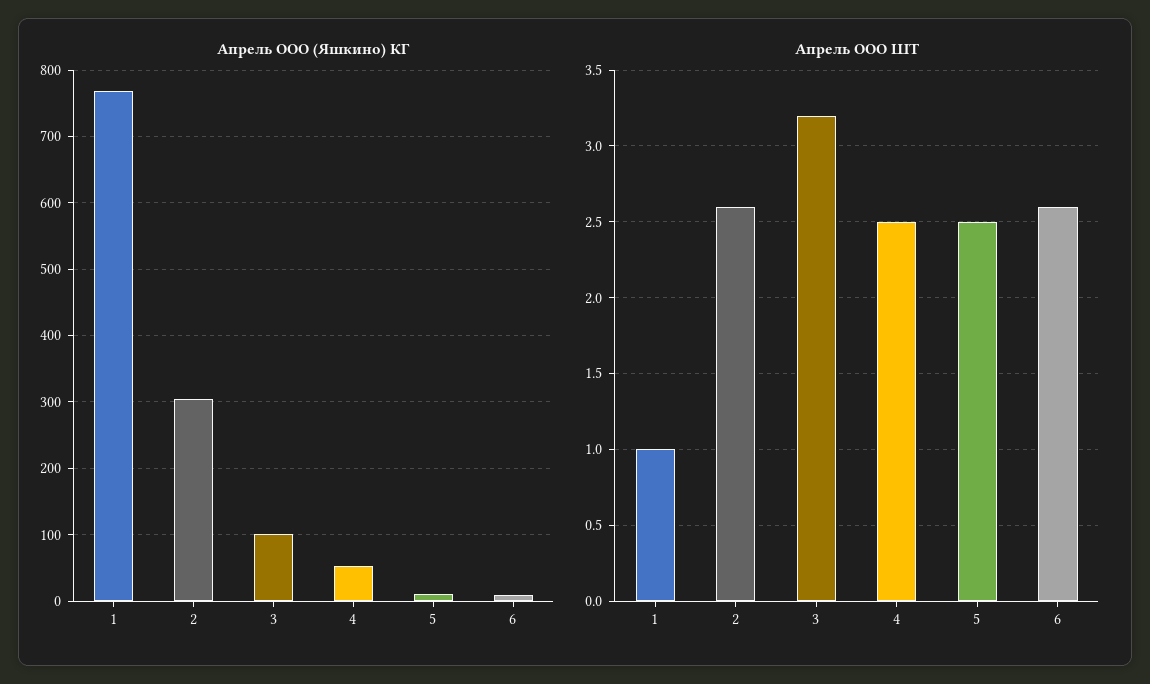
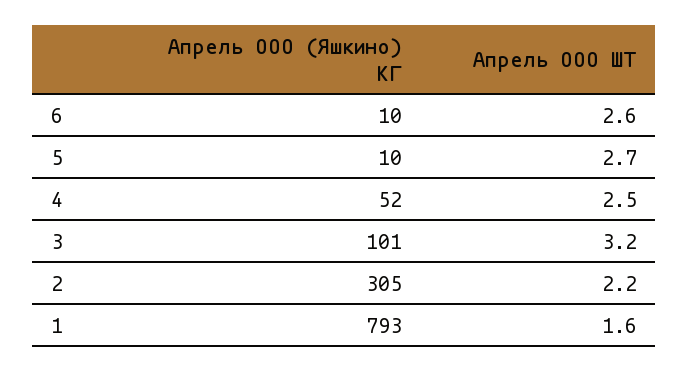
Апрель ООО (Яшкино) КГ, 1: 770 -> 793
Апрель ООО ШТ, 1: 1 -> 1.6
Апрель ООО ШТ, 2: 2.6 -> 2.2
Апрель ООО ШТ, 5: 2.5 -> 2.7

